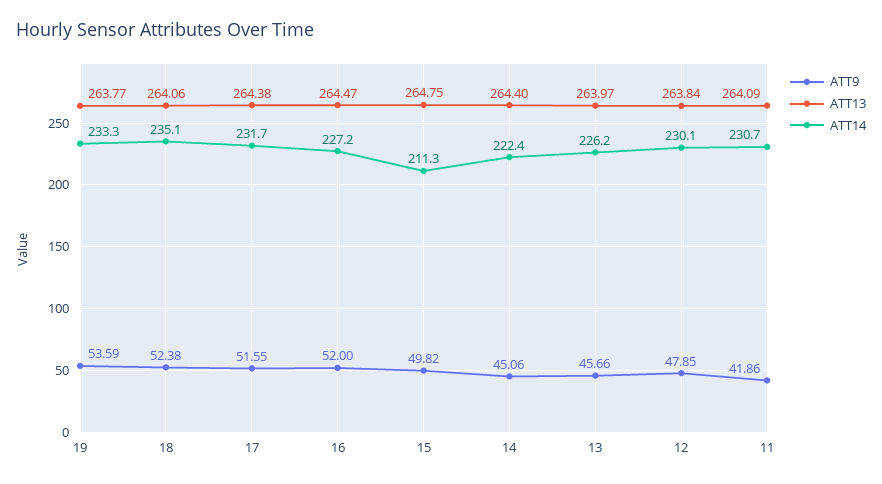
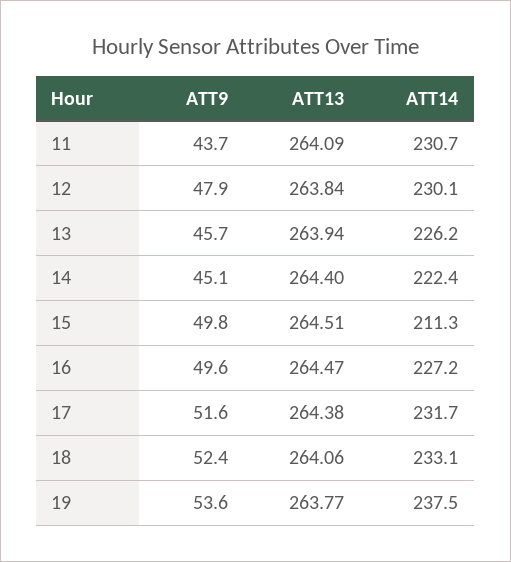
ATT14, 19: 233.3 -> 237.5
ATT14, 18: 235.1 -> 233.1
ATT9, 16: 52 -> 49.6
ATT13, 15: 264.75 -> 264.51
ATT13, 13: 263.97 -> 263.94
ATT9, 11: 41.86 -> 43.7

